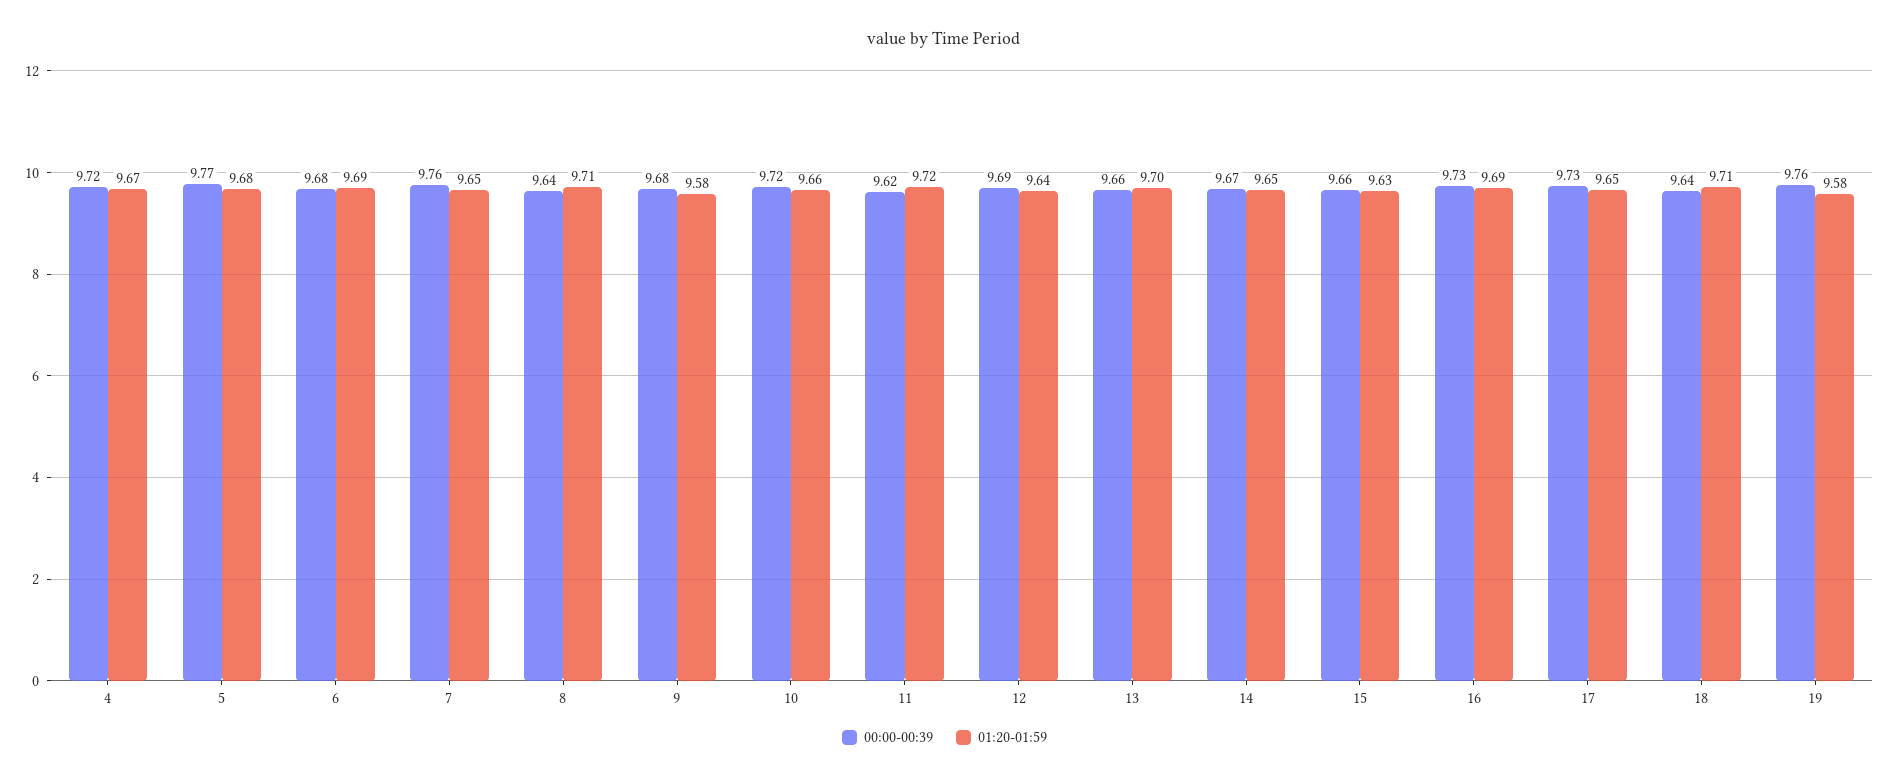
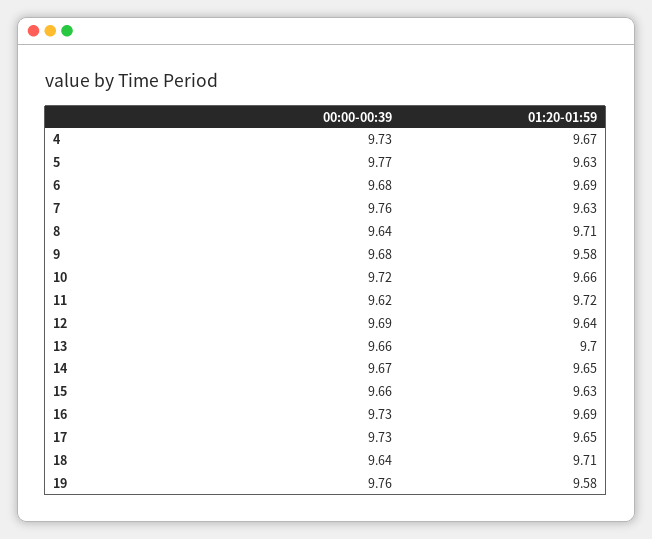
00:00-00:39, 4: 9.72 -> 9.73
01:20-01:59, 5: 9.68 -> 9.63
01:20-01:59, 7: 9.65 -> 9.63

